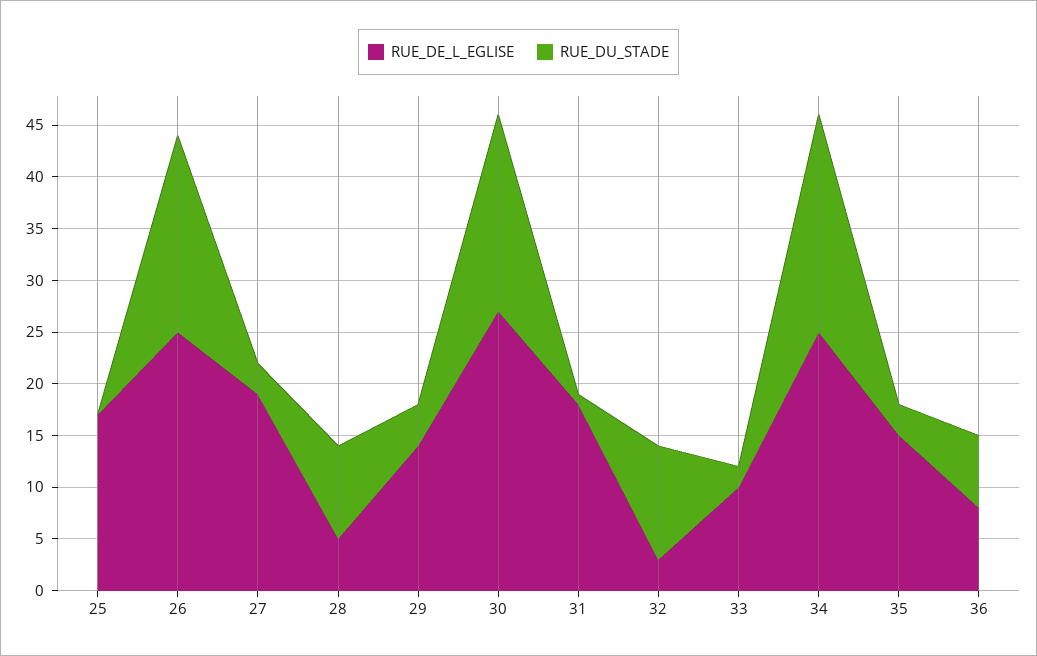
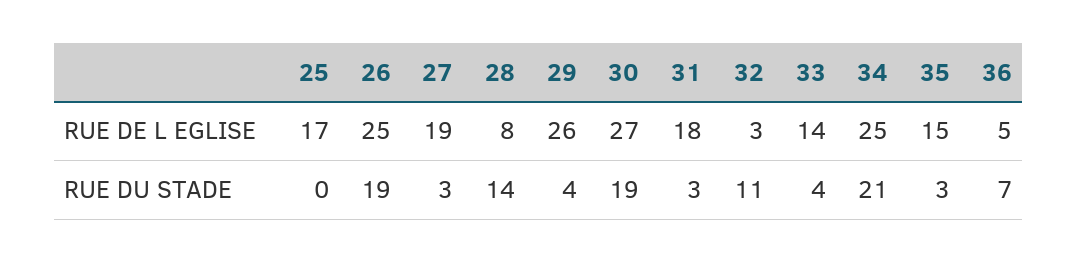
RUE_DE_L_EGLISE, 28: 5 -> 8
RUE_DU_STADE, 28: 9 -> 14
RUE_DE_L_EGLISE, 29: 14 -> 26
RUE_DU_STADE, 31: 1 -> 3
RUE_DE_L_EGLISE, 33: 10 -> 14
RUE_DU_STADE, 33: 2 -> 4
RUE_DE_L_EGLISE, 36: 8 -> 5

